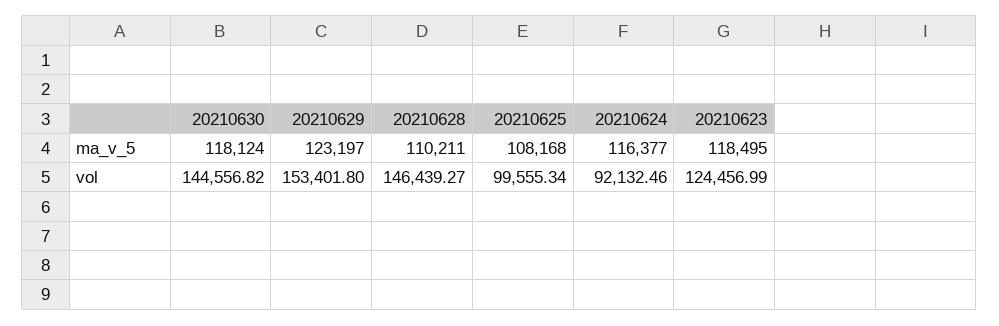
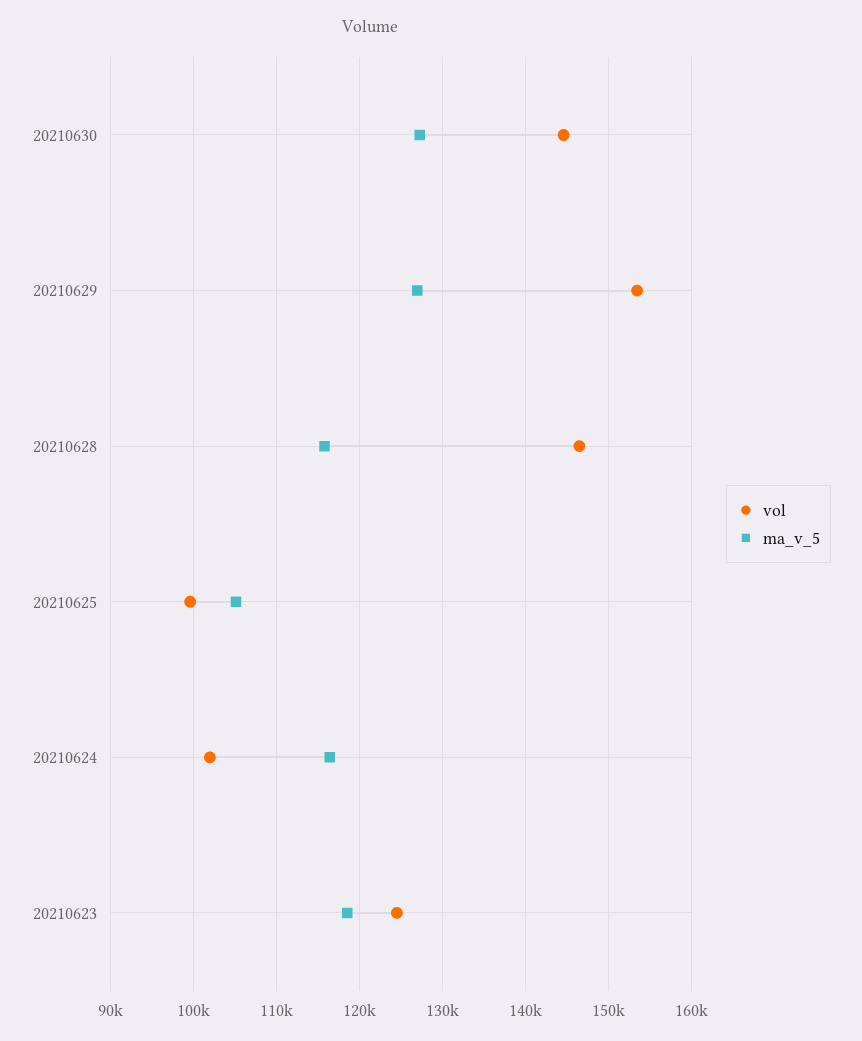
ma_v_5, 20210630: 118124 -> 127000
ma_v_5, 20210629: 123197 -> 127000
ma_v_5, 20210628: 110211 -> 116000
ma_v_5, 20210625: 108168 -> 105000
vol, 20210624: 92132.46 -> 102000

